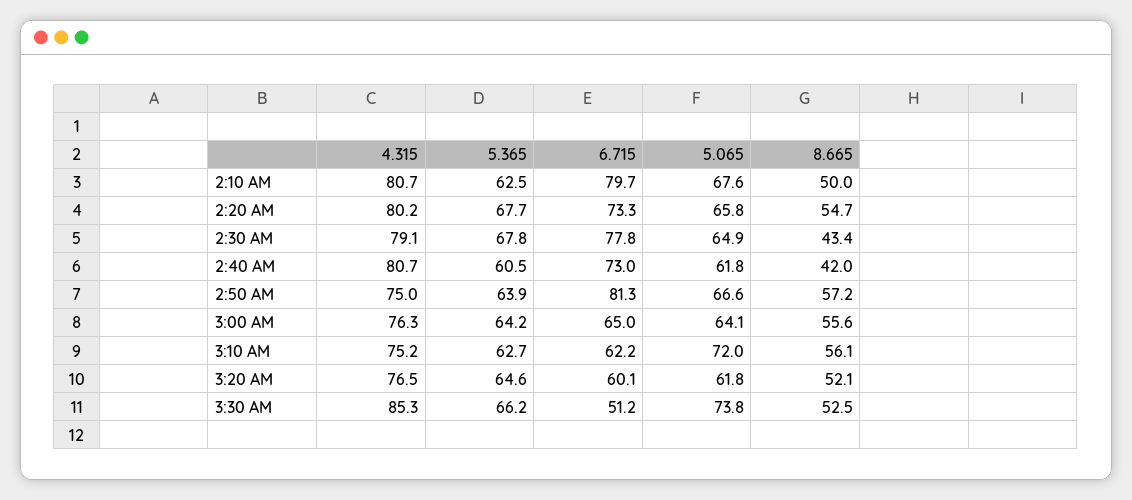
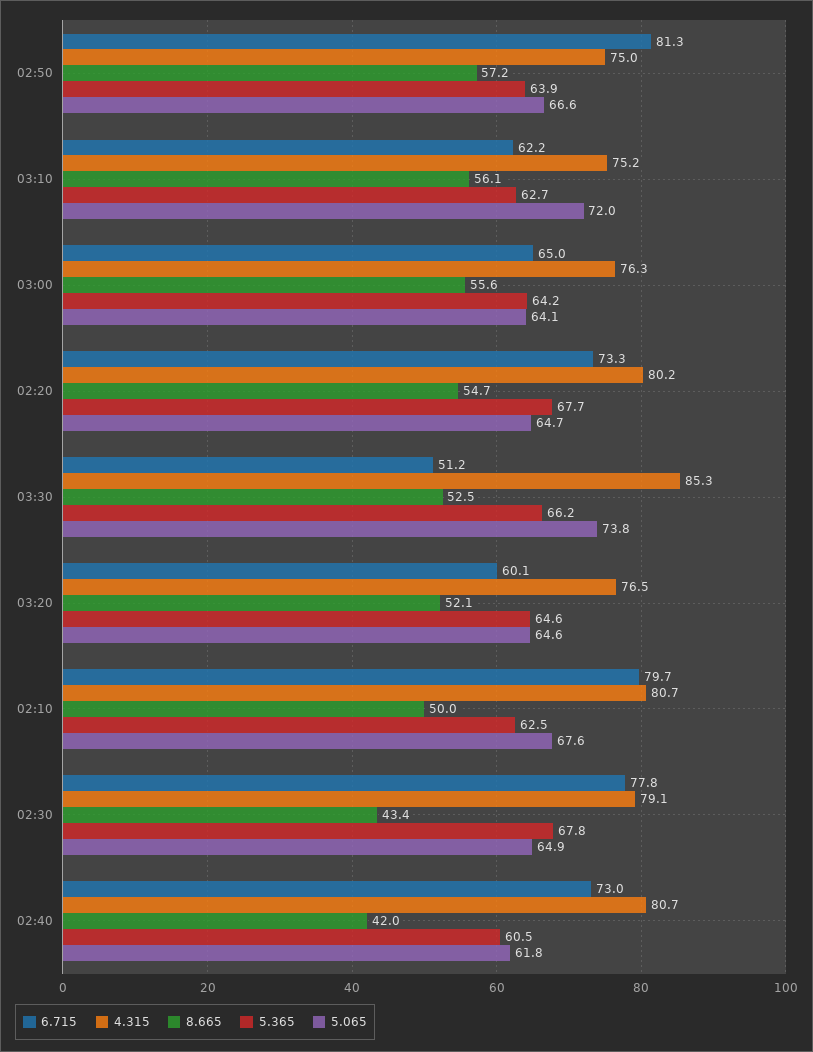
5.065, 2:20 AM: 65.8 -> 64.7
5.065, 3:20 AM: 61.8 -> 64.6

